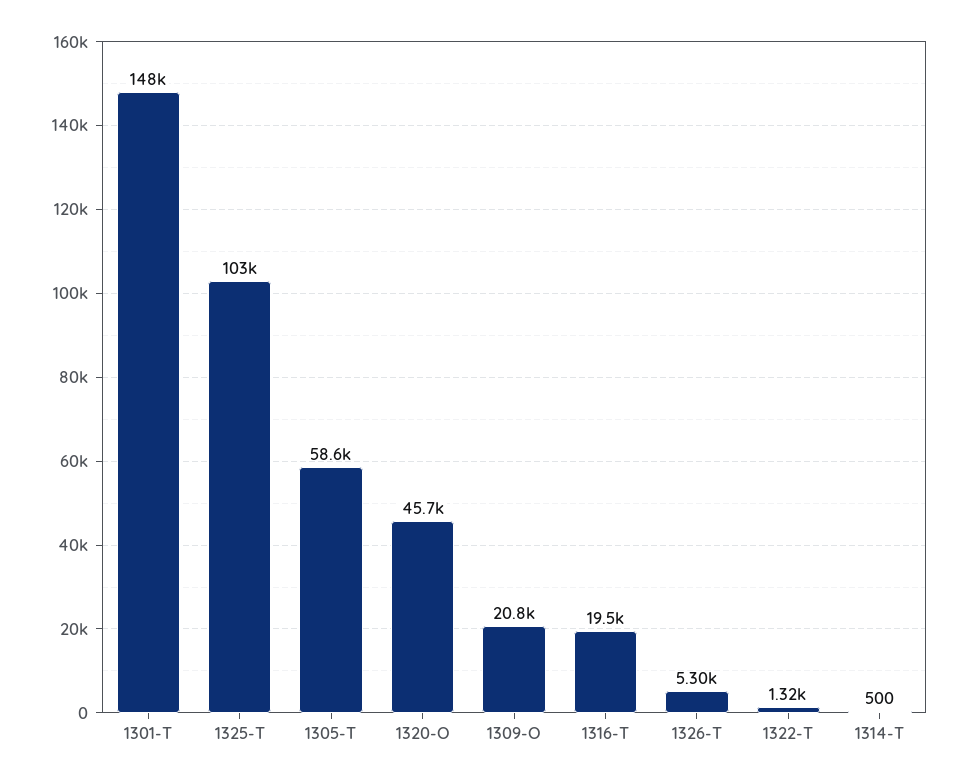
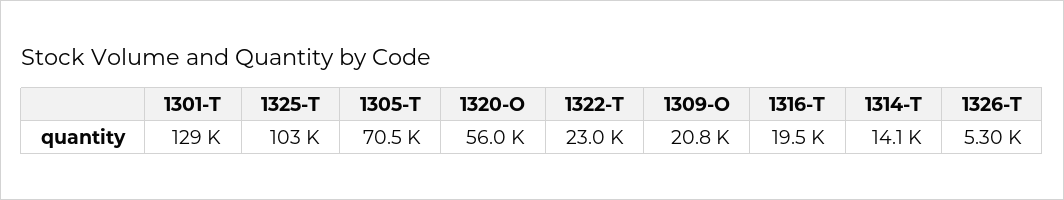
1301-T: 148000 -> 129000
1305-T: 58600 -> 70500
1320-O: 45700 -> 56000
1322-T: 1320 -> 23000
1314-T: 500 -> 14100

